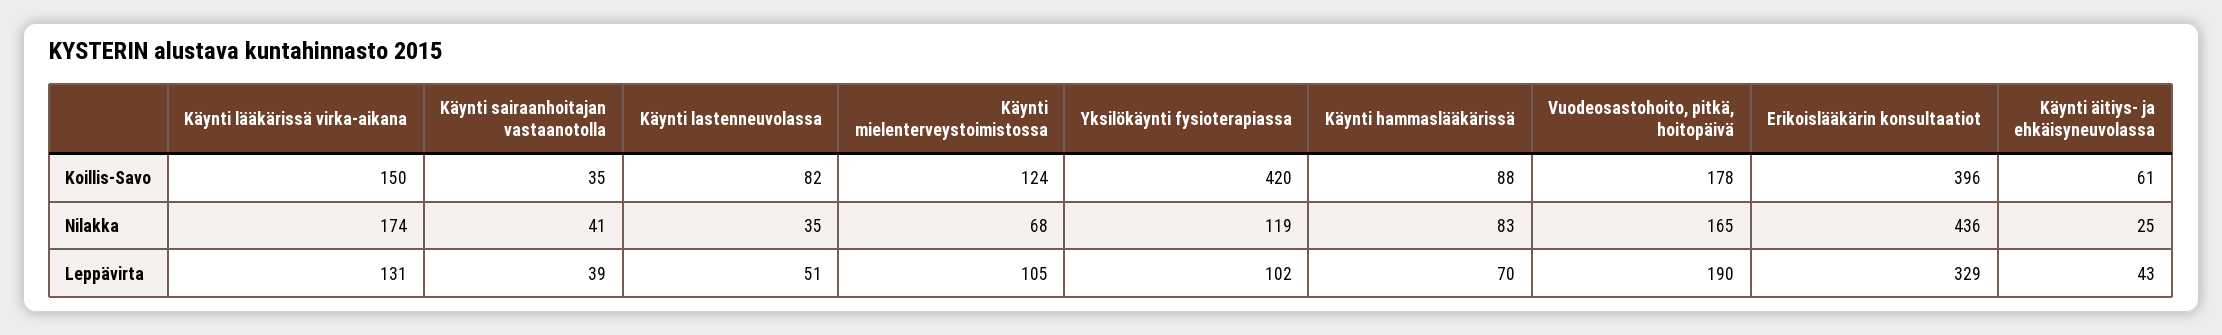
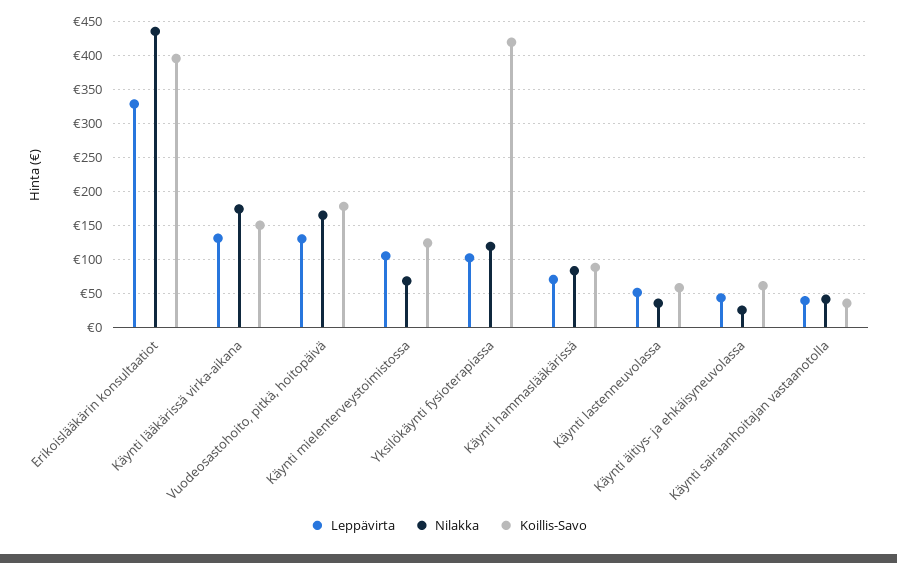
Koillis-Savo, Käynti lastenneuvolassa: 82 -> 60
Leppävirta, Vuodeosastohoito, pitkä, hoitopäivä: 190 -> 130

